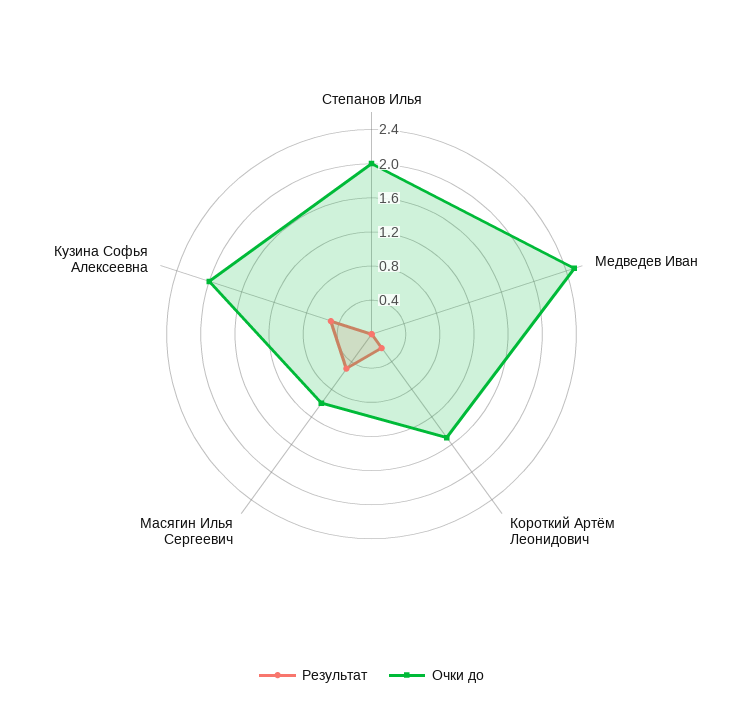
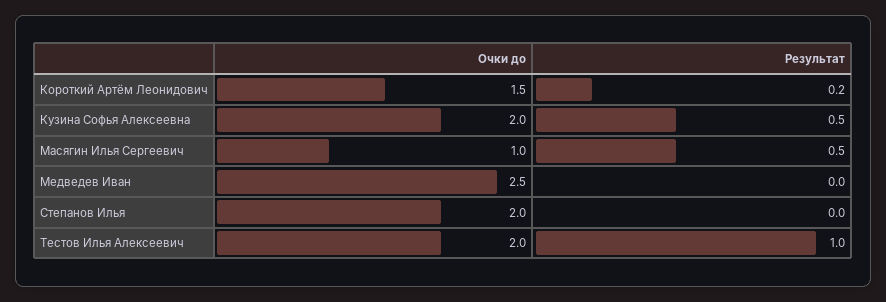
Очки до, Тестов Илья Алексеевич: none -> 2
Результат, Тестов Илья Алексеевич: none -> 1

